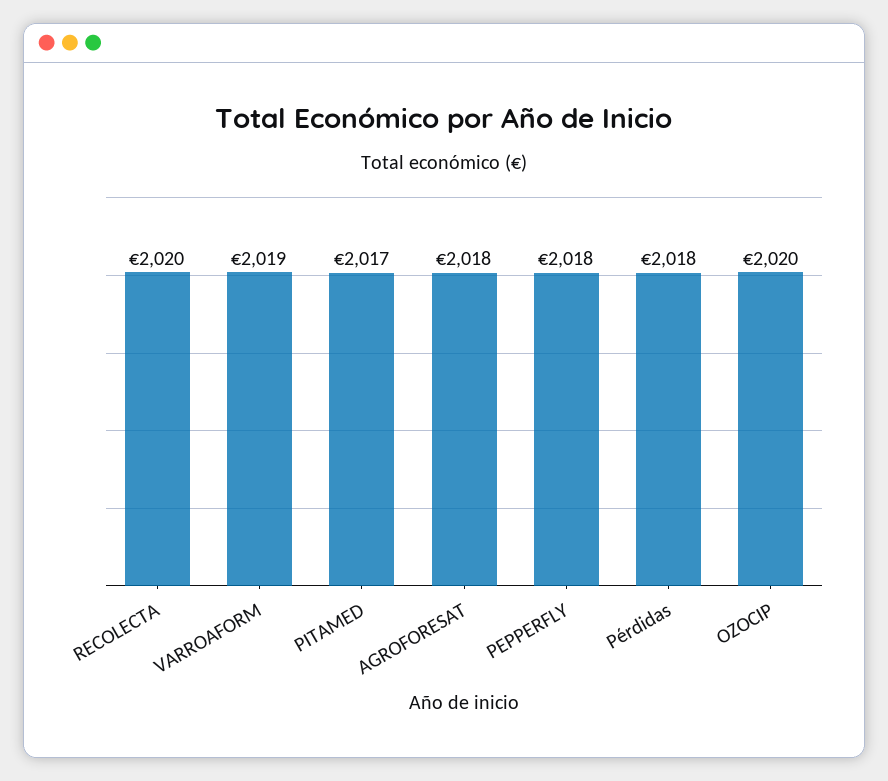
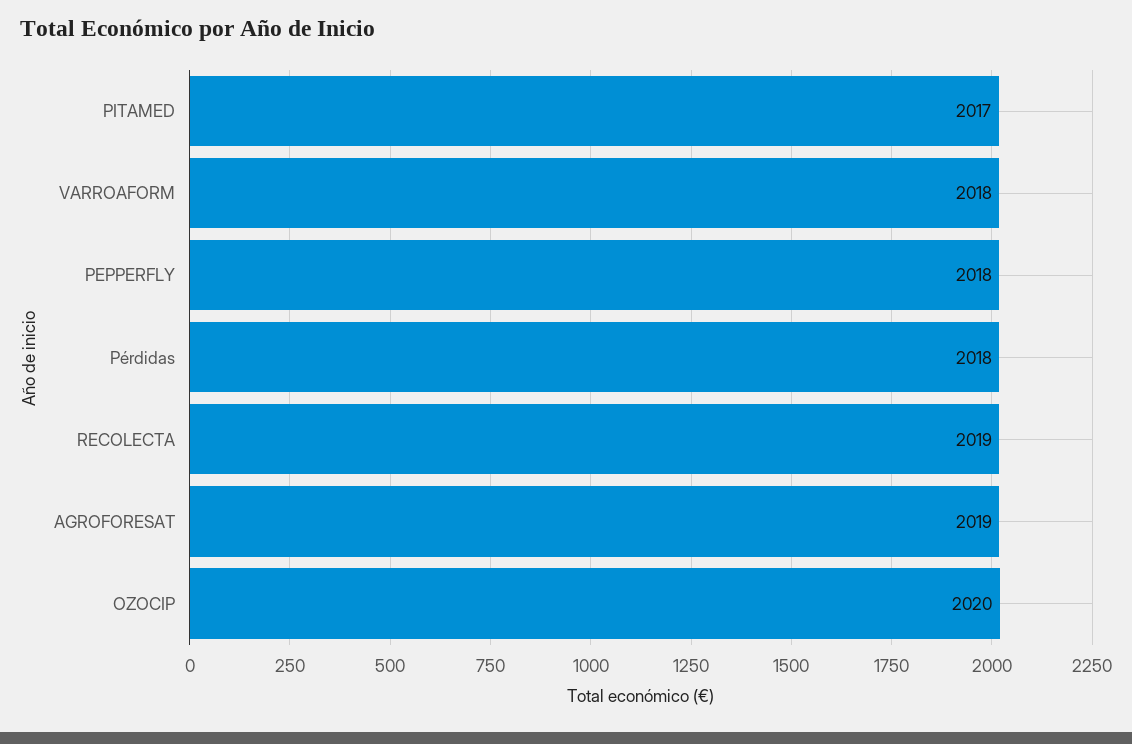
RECOLECTA: 2020 -> 2019
VARROAFORM: 2019 -> 2018
AGROFORESAT: 2018 -> 2019

